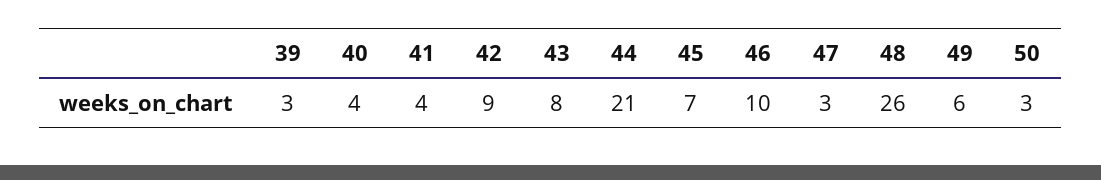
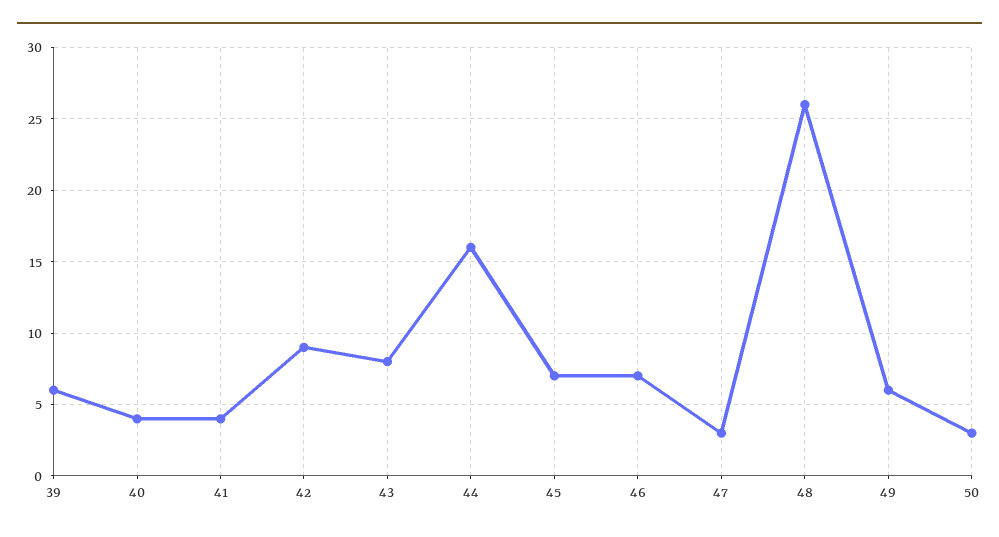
39: 3 -> 6
44: 21 -> 16
46: 10 -> 7

